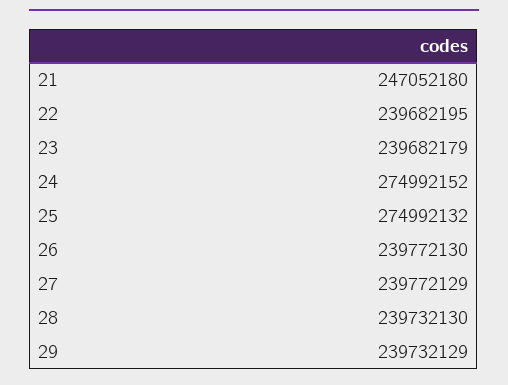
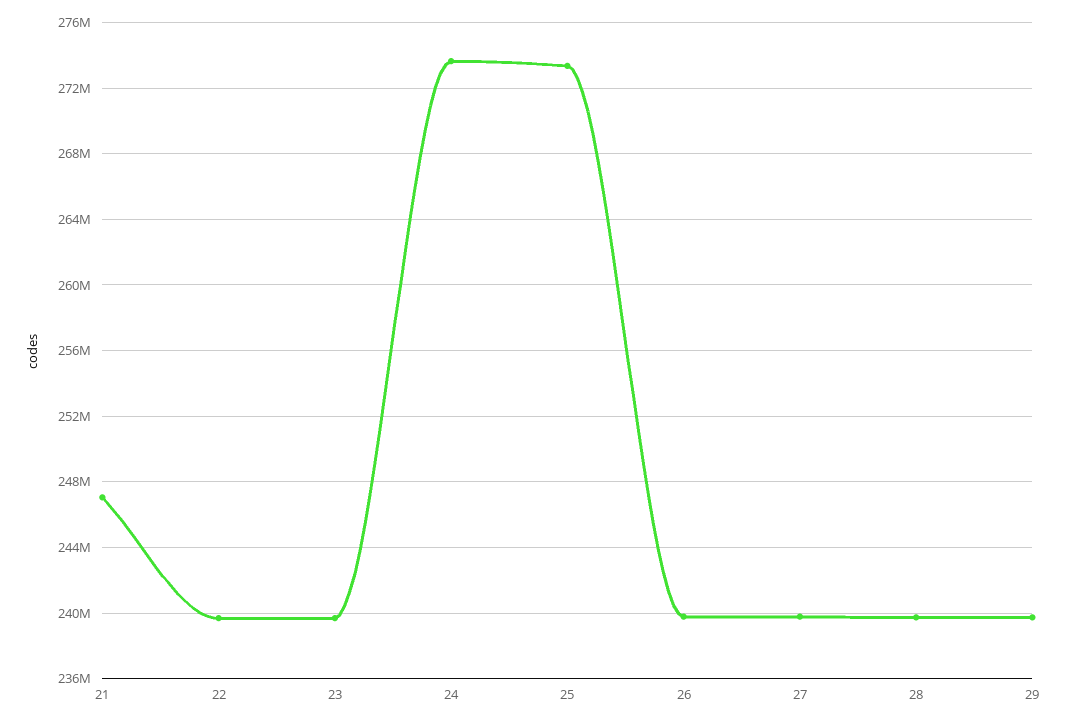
24: 274992152 -> 273500000
25: 274992132 -> 273500000

